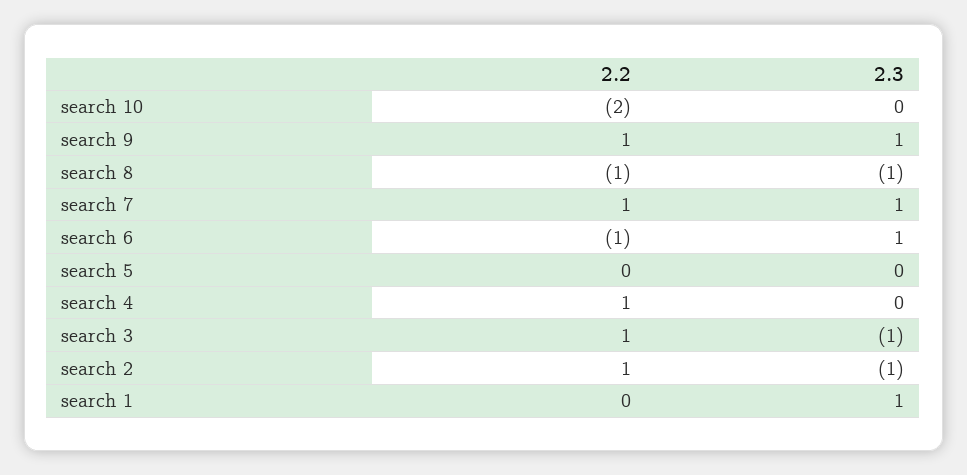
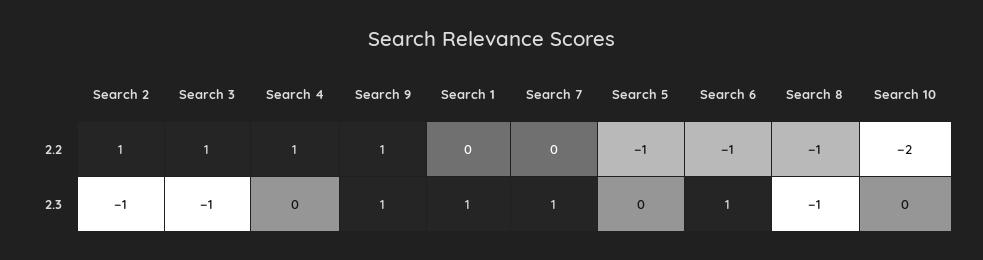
2.2, search 7: 1 -> 0
2.2, search 5: 0 -> -1

